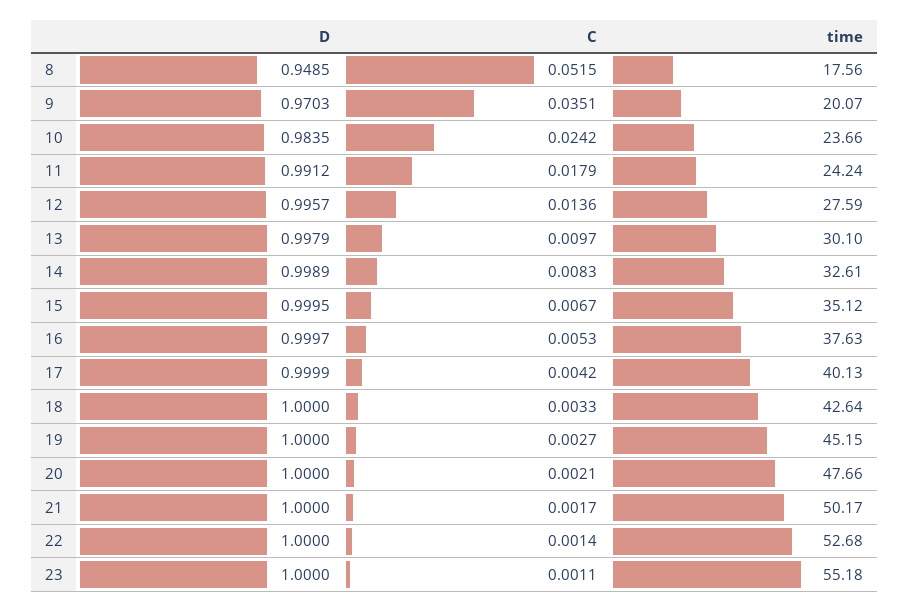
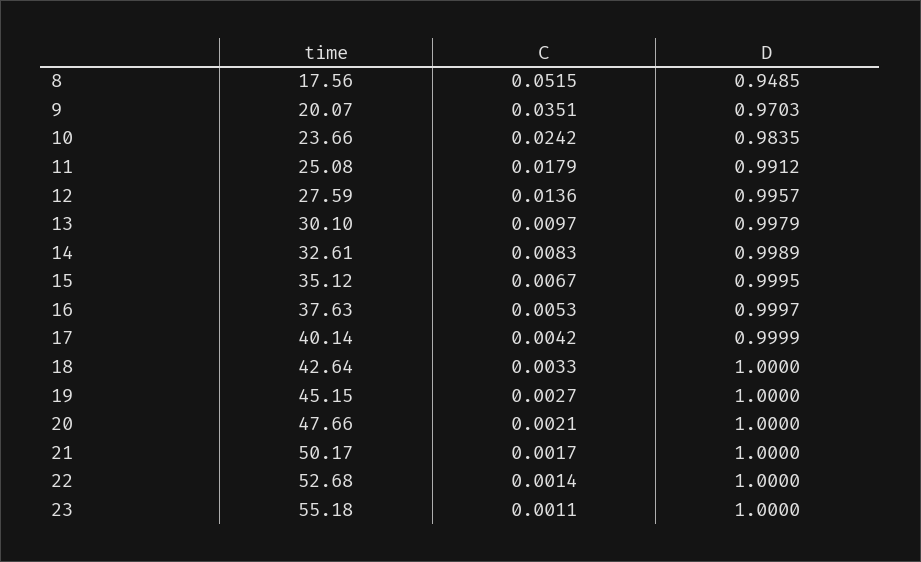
time, 11: 24.24 -> 25.08
time, 17: 40.13 -> 40.14

